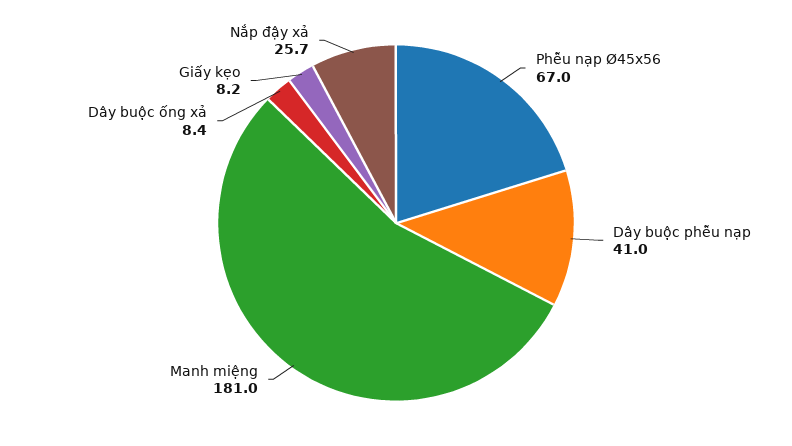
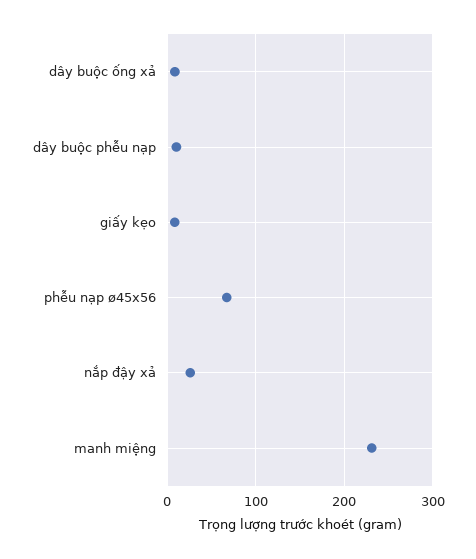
Dây buộc phễu nạp: 41 -> 10
Manh miệng: 181 -> 230

